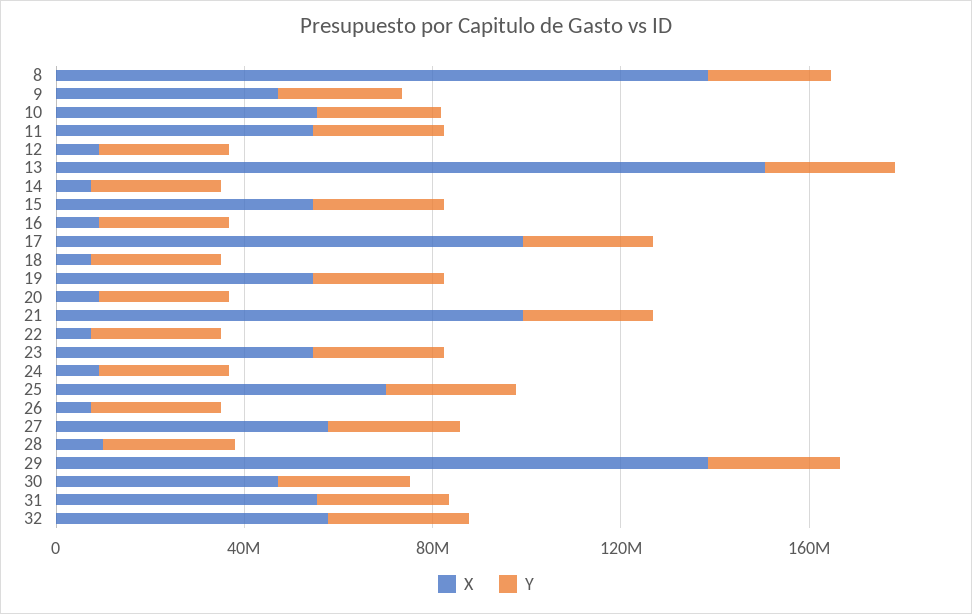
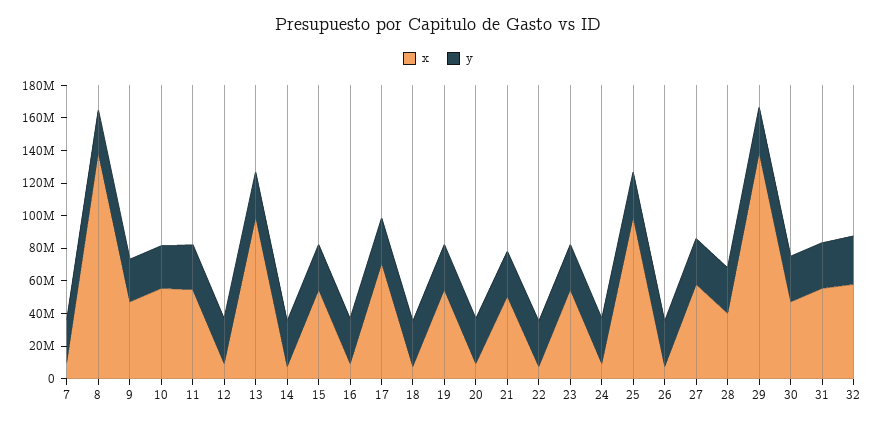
X, 13: 150000000 -> 100000000
X, 17: 100000000 -> 70000000
X, 21: 100000000 -> 50000000
X, 25: 70000000 -> 100000000
X, 28: 10000000 -> 40000000
X, 7: none -> 10000000
Y, 7: none -> 25000000

